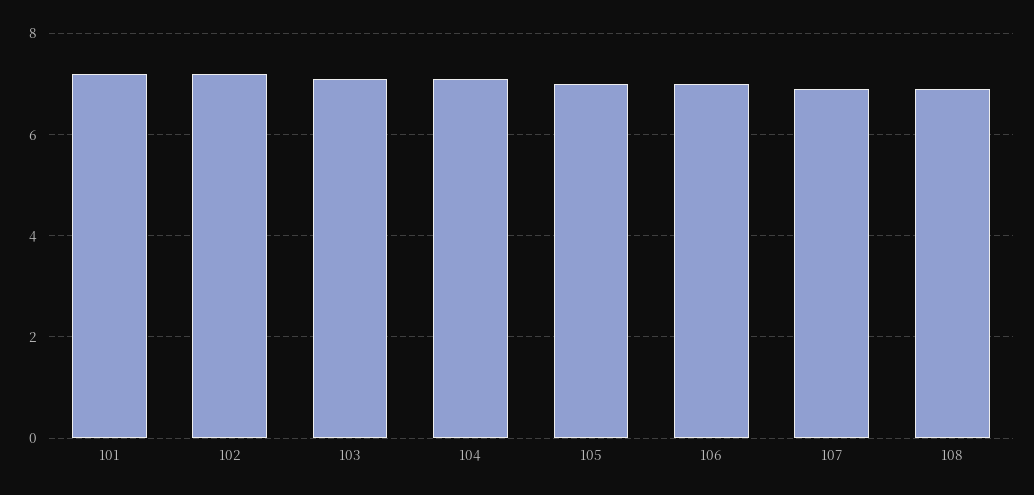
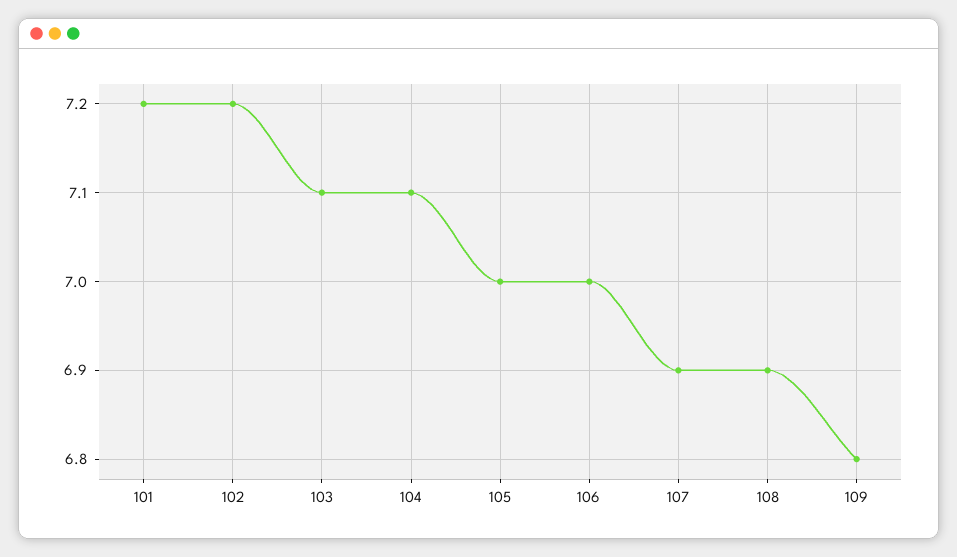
109: none -> 6.8

